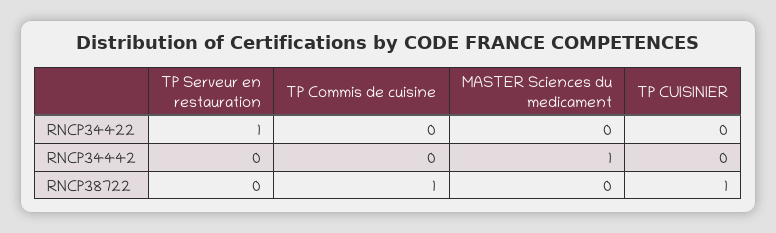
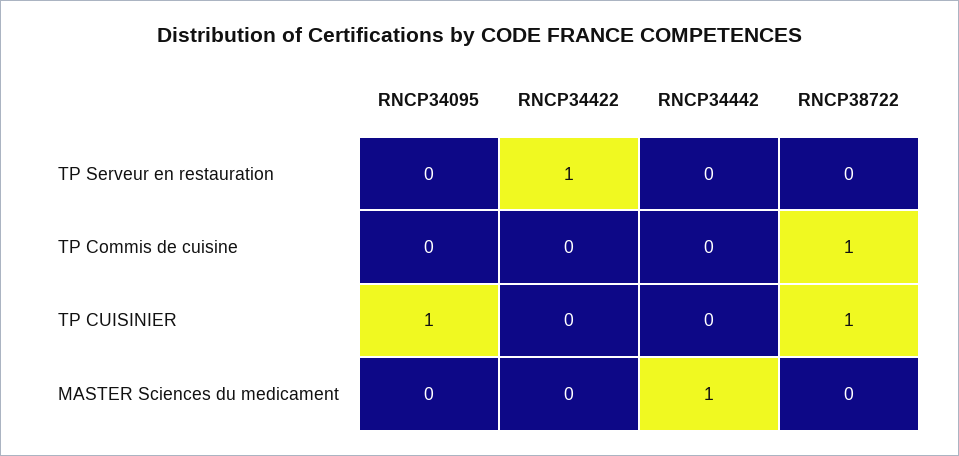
TP Serveur en restauration, RNCP34095: none -> 0
TP Commis de cuisine, RNCP34095: none -> 0
TP CUISINIER, RNCP34095: none -> 1
MASTER Sciences du medicament, RNCP34095: none -> 0

